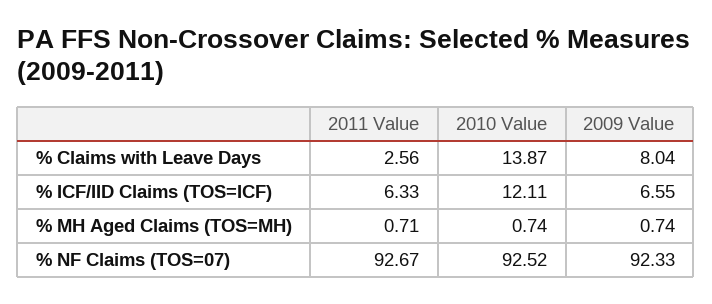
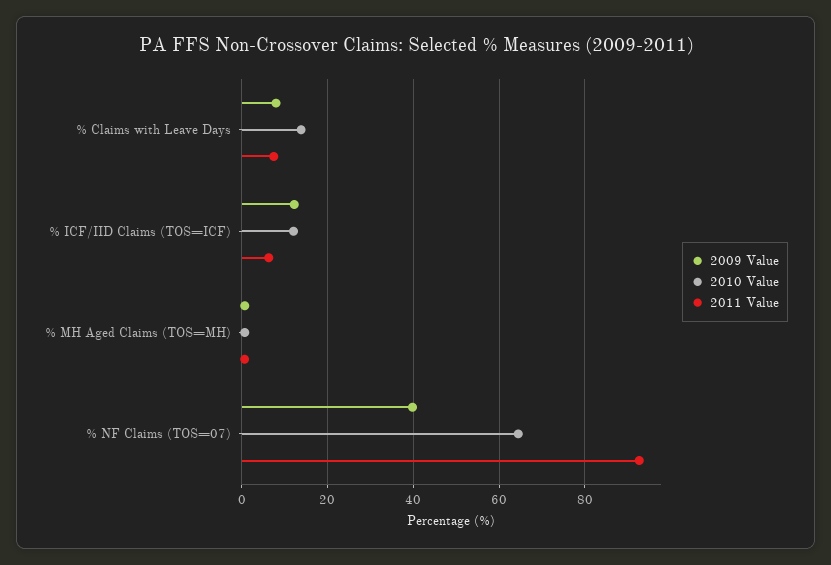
2011 Value, % Claims with Leave Days: 2.56 -> 8
2009 Value, % ICF/IID Claims (TOS=ICF): 6.55 -> 12
2010 Value, % NF Claims (TOS=07): 92.52 -> 64
2009 Value, % NF Claims (TOS=07): 92.33 -> 40

